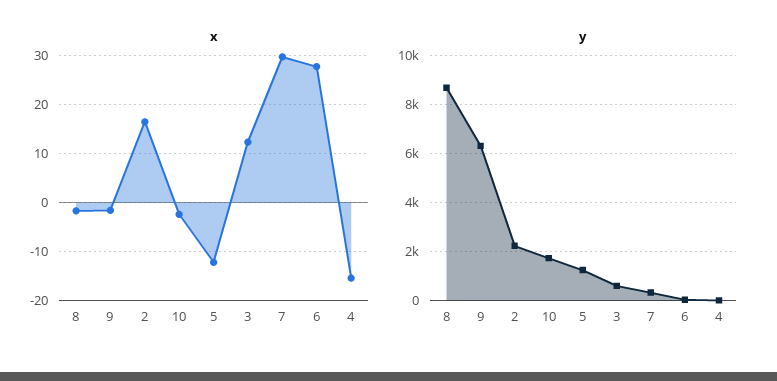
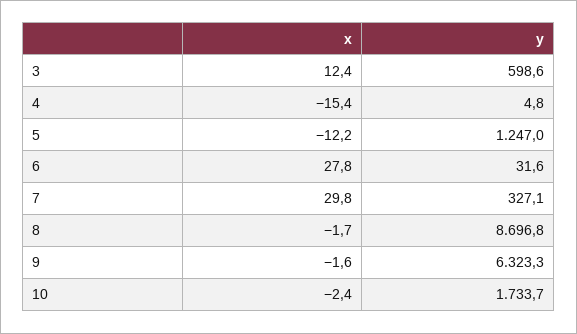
x, 2: 16 -> none
y, 2: 2250 -> none

